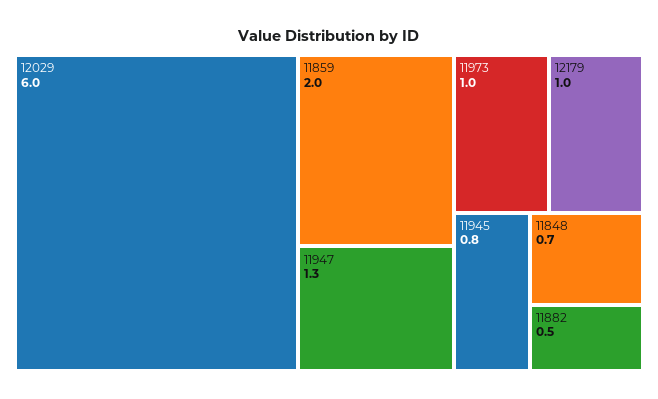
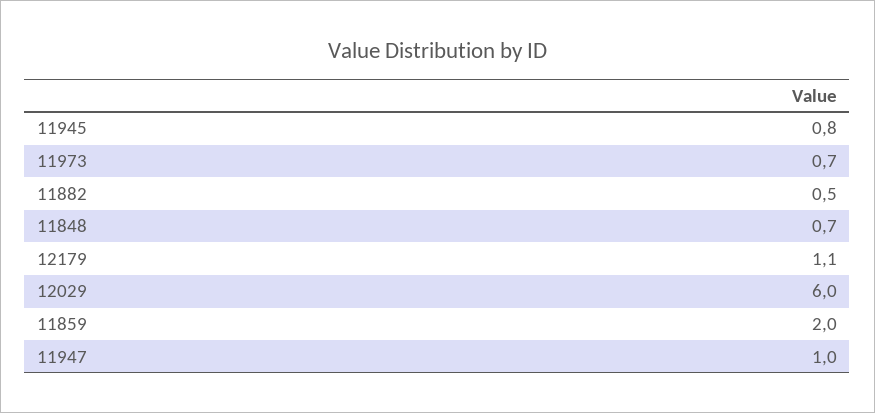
11947: 1.3 -> 1
11973: 1 -> 0.7
12179: 1 -> 1.1

